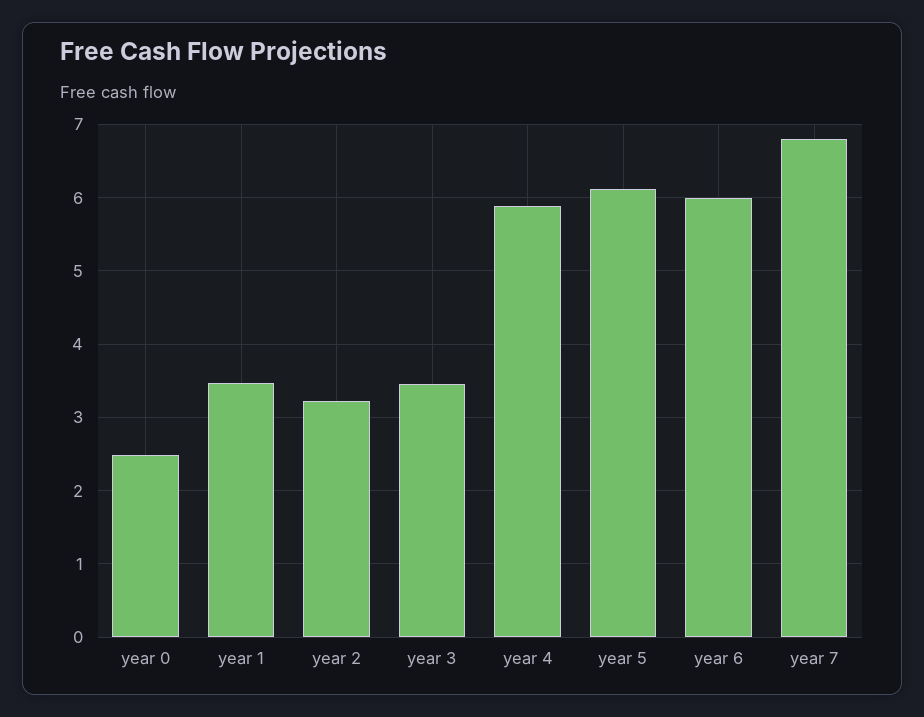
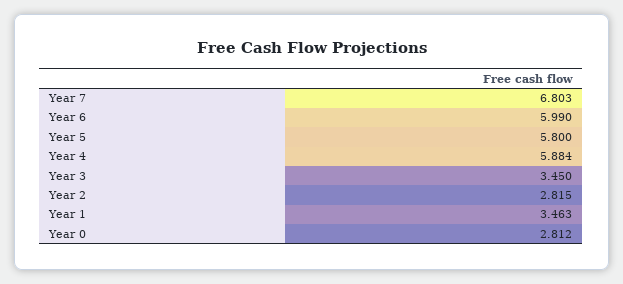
year 0: 2.5 -> 2.812
year 2: 3.2 -> 2.815
year 5: 6.1 -> 5.8

